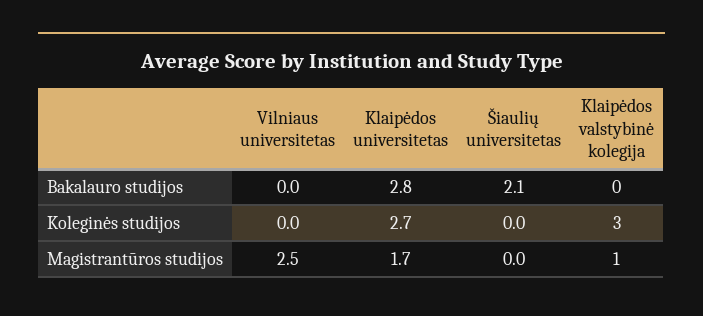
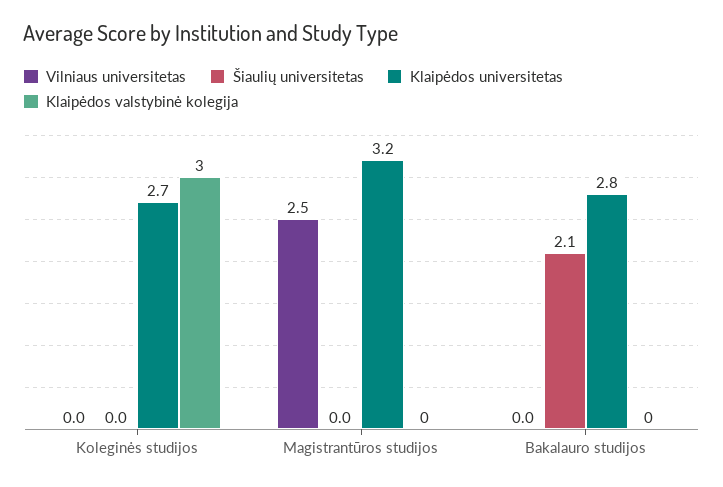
Klaipėdos universitetas, Magistrantūros studijos: 1.7 -> 3.2
Klaipėdos valstybinė kolegija, Magistrantūros studijos: 1 -> 0

